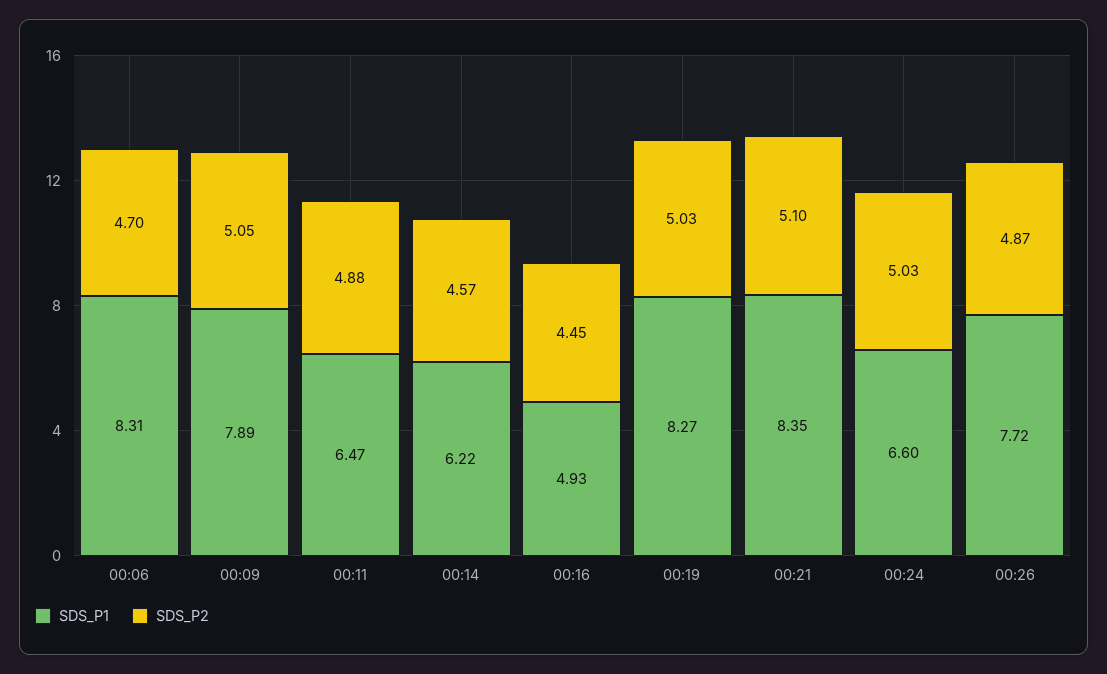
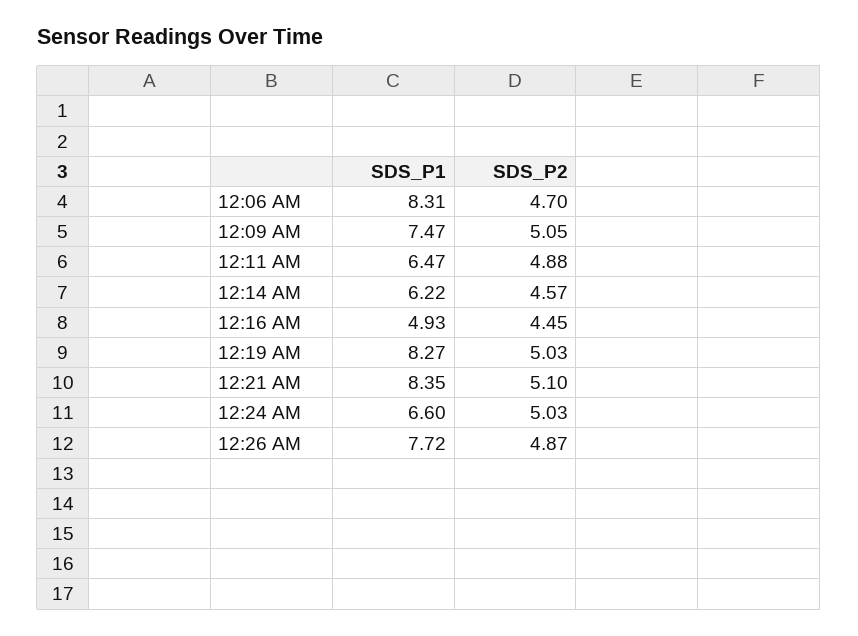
SDS_P1, 00:09: 7.89 -> 7.47

